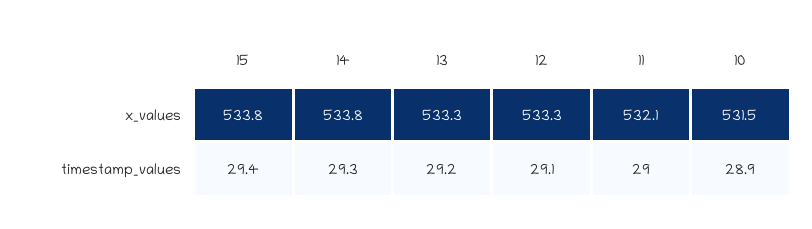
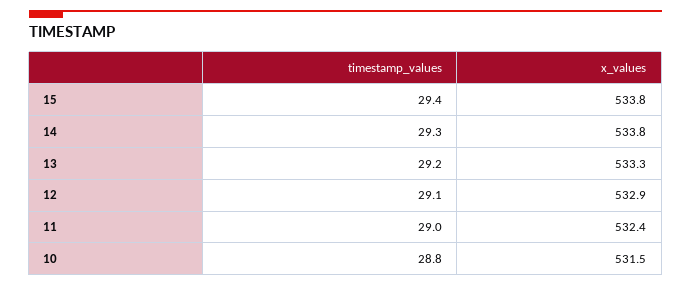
12, x_values: 533.3 -> 532.9
11, x_values: 532.1 -> 532.4
10, timestamp_values: 28.9 -> 28.8

